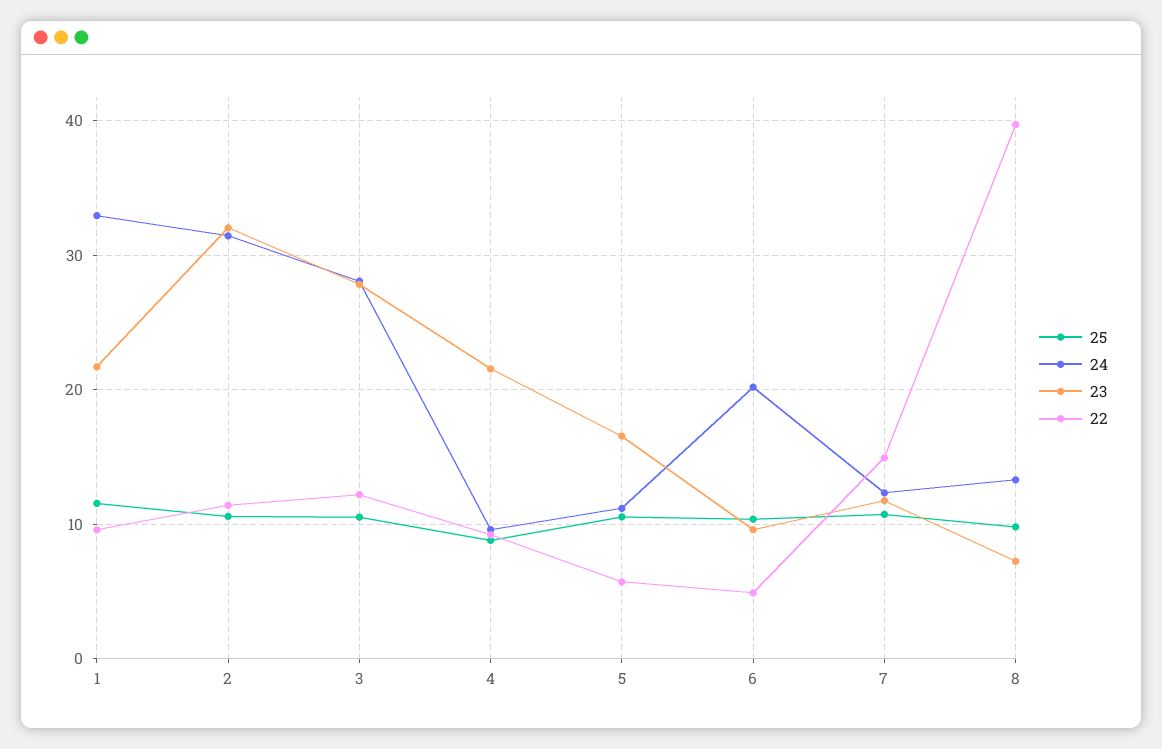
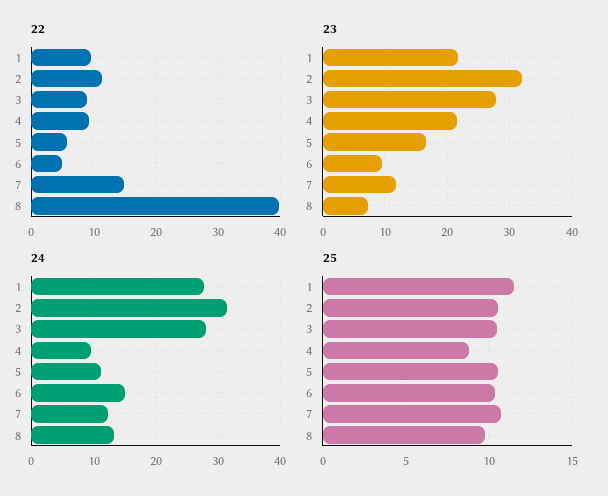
24, 1: 33 -> 28
22, 3: 12 -> 9
24, 6: 20 -> 15

